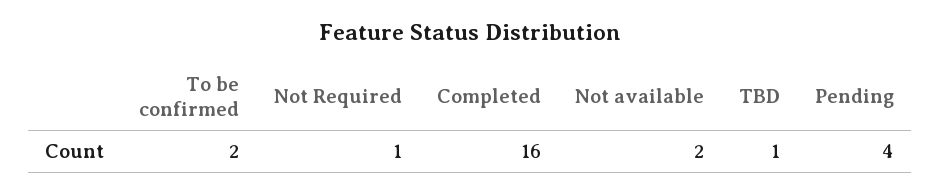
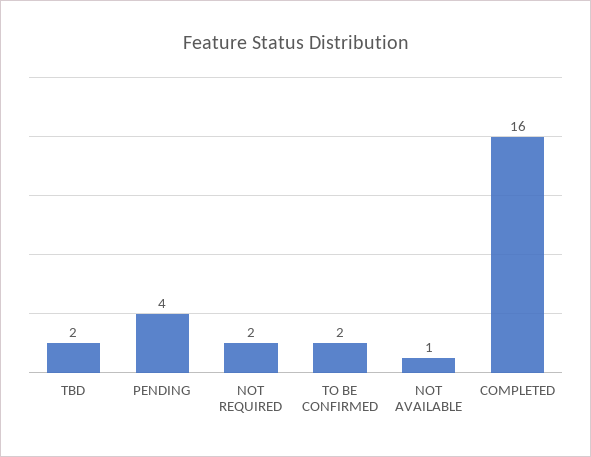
Not Required: 1 -> 2
Not available: 2 -> 1
TBD: 1 -> 2

